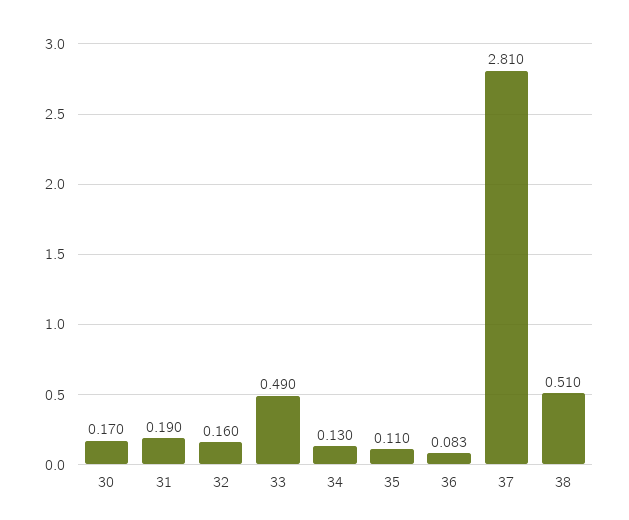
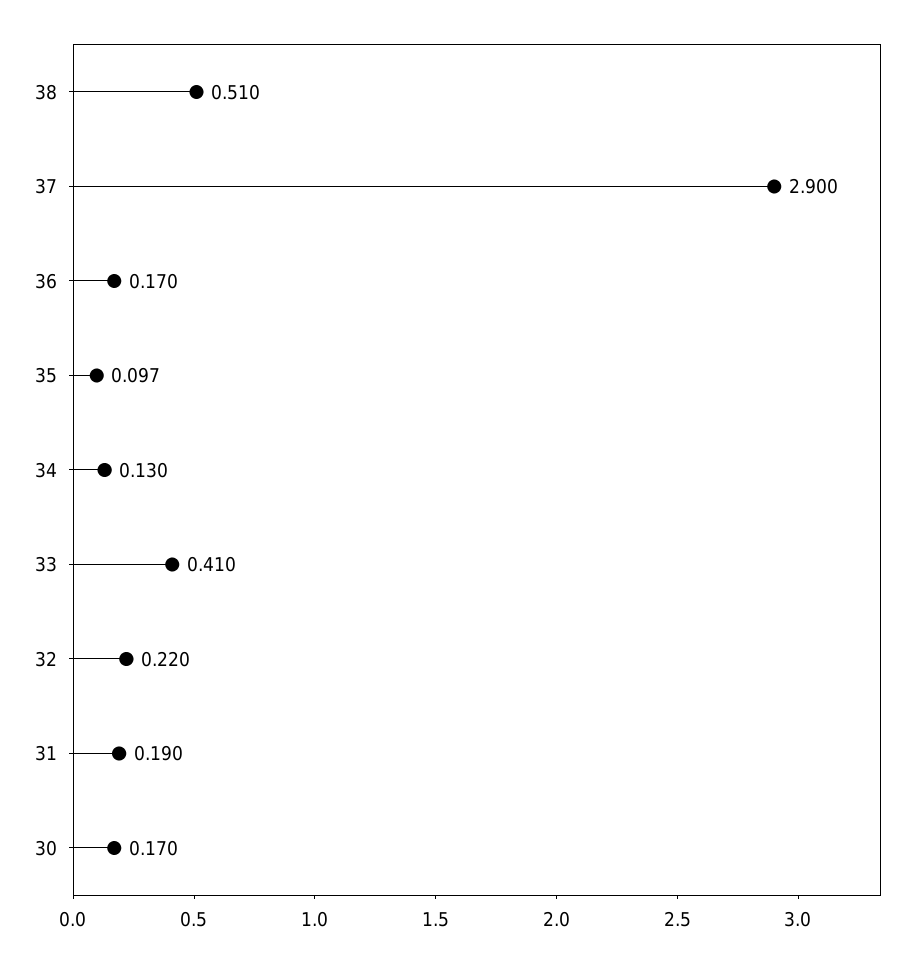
32: 0.16 -> 0.22
33: 0.49 -> 0.41
35: 0.11 -> 0.097
36: 0.083 -> 0.17
37: 2.81 -> 2.9

